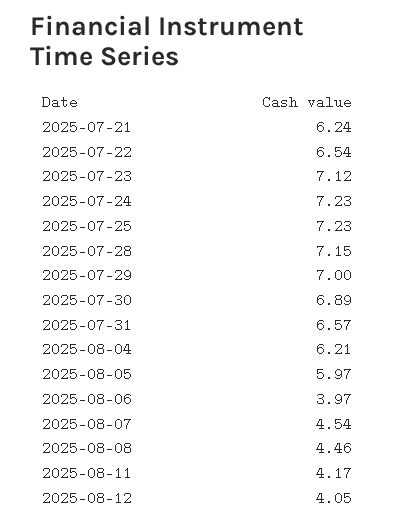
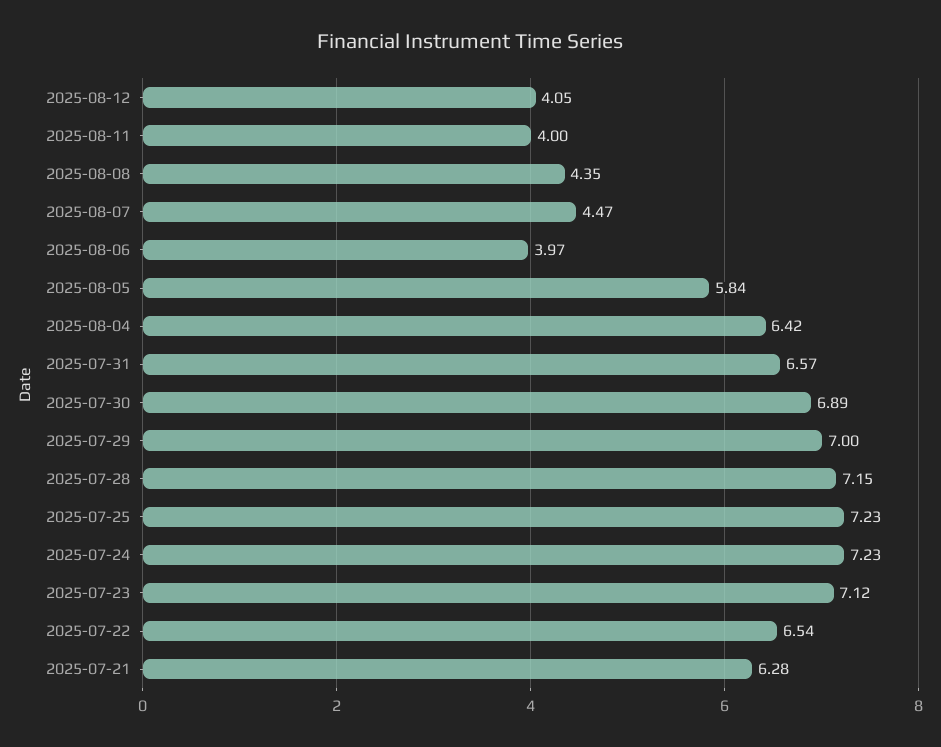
2025-07-21: 6.24 -> 6.28
2025-08-04: 6.21 -> 6.42
2025-08-05: 5.97 -> 5.84
2025-08-07: 4.54 -> 4.47
2025-08-08: 4.46 -> 4.35
2025-08-11: 4.17 -> 4

